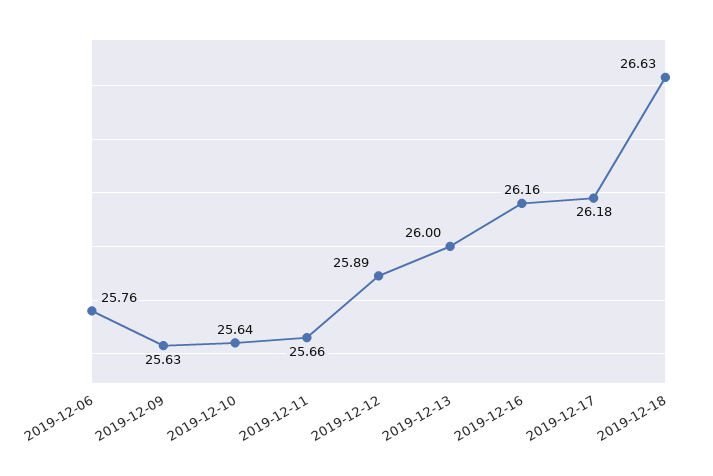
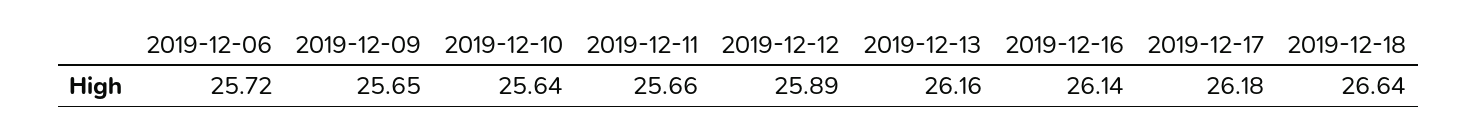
2019-12-06: 25.76 -> 25.72
2019-12-09: 25.63 -> 25.65
2019-12-13: 26 -> 26.16
2019-12-16: 26.16 -> 26.14
2019-12-18: 26.63 -> 26.64

